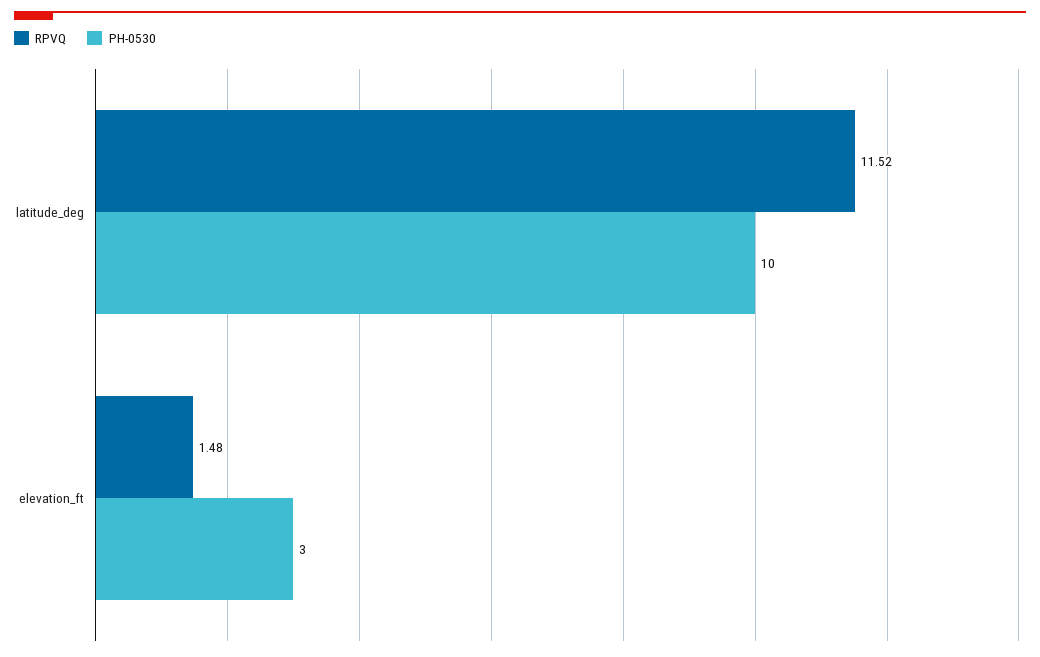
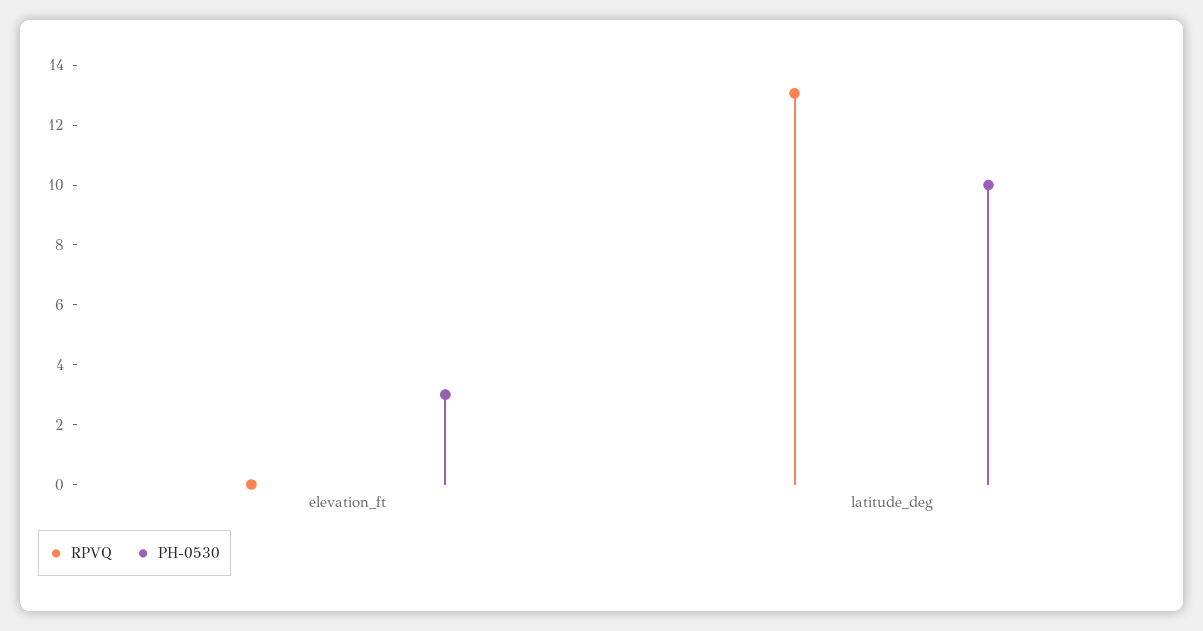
RPVQ, latitude_deg: 11.52 -> 13
RPVQ, elevation_ft: 1.48 -> 0

